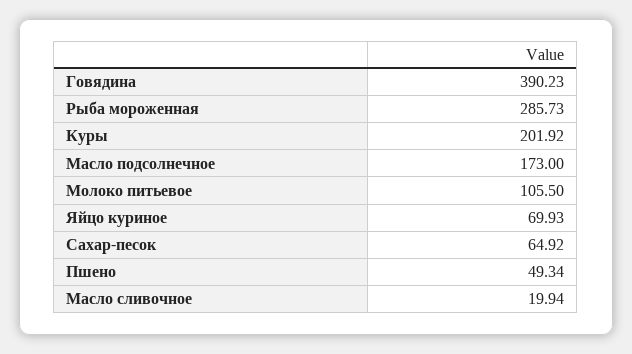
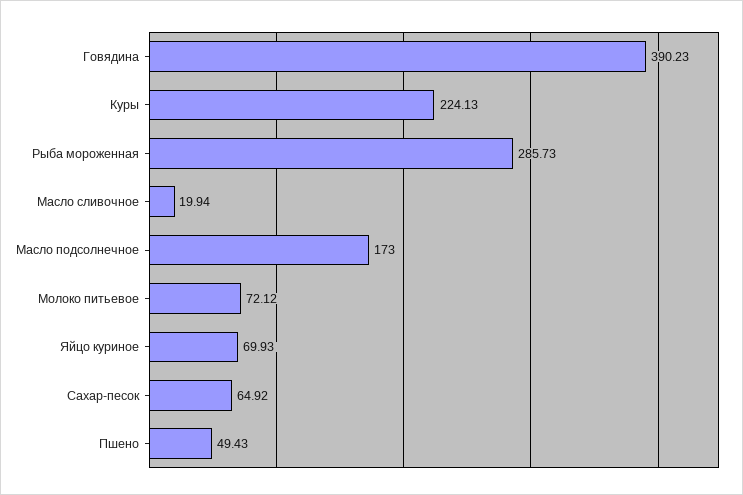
Куры: 201.92 -> 224.13
Молоко питьевое: 105.5 -> 72.12
Пшено: 49.34 -> 49.43

